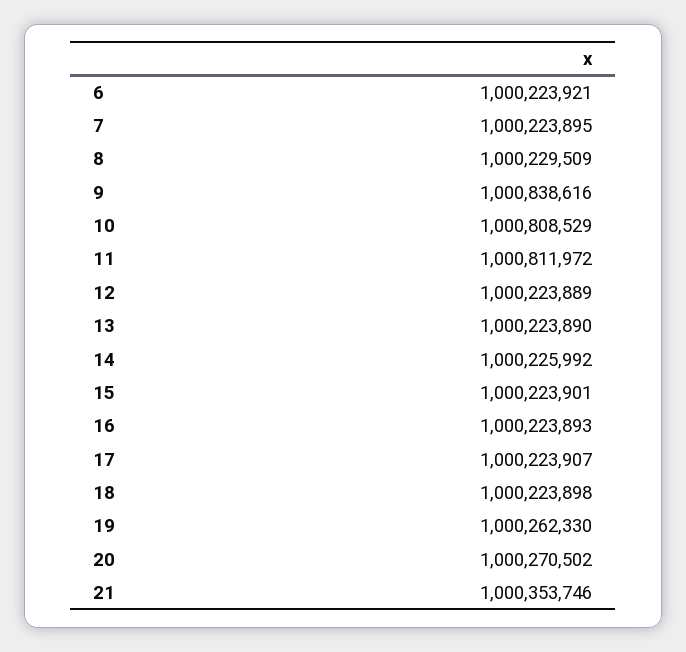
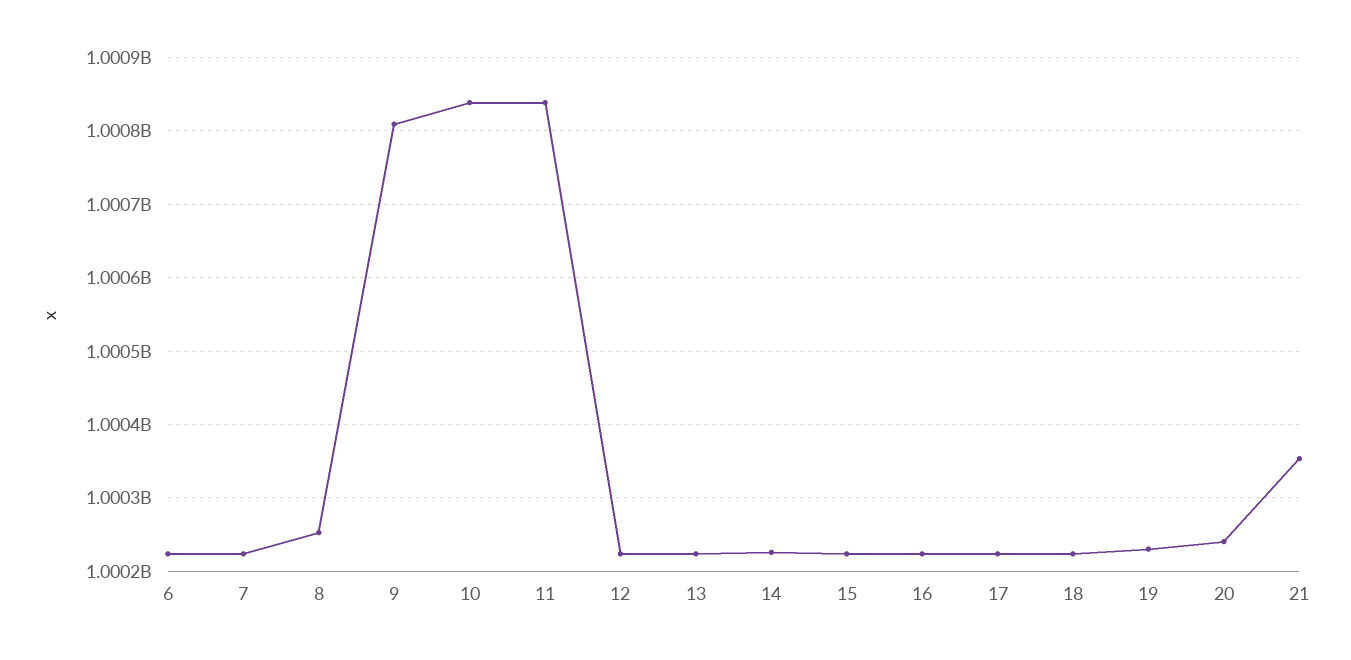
8: 1000229509 -> 1000250000
9: 1000838616 -> 1000810000
10: 1000808529 -> 1000840000
11: 1000811972 -> 1000840000
19: 1000262330 -> 1000230000
20: 1000270502 -> 1000240000

